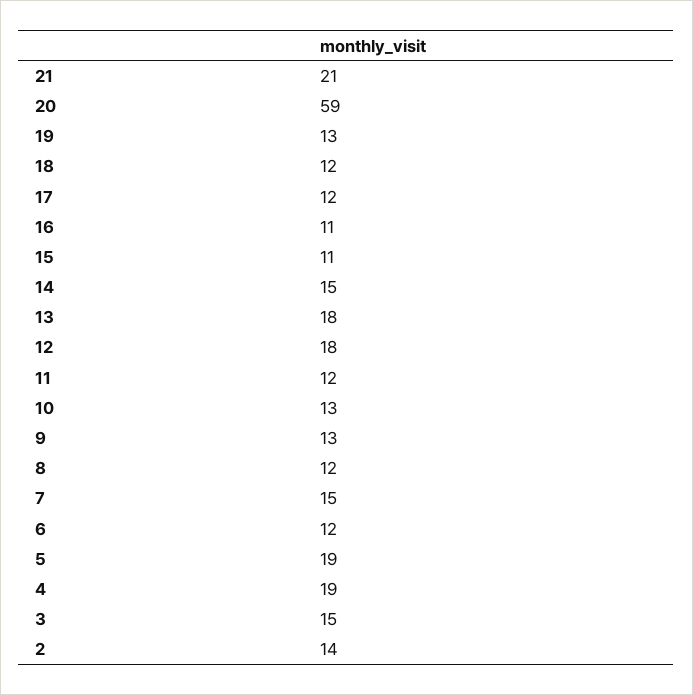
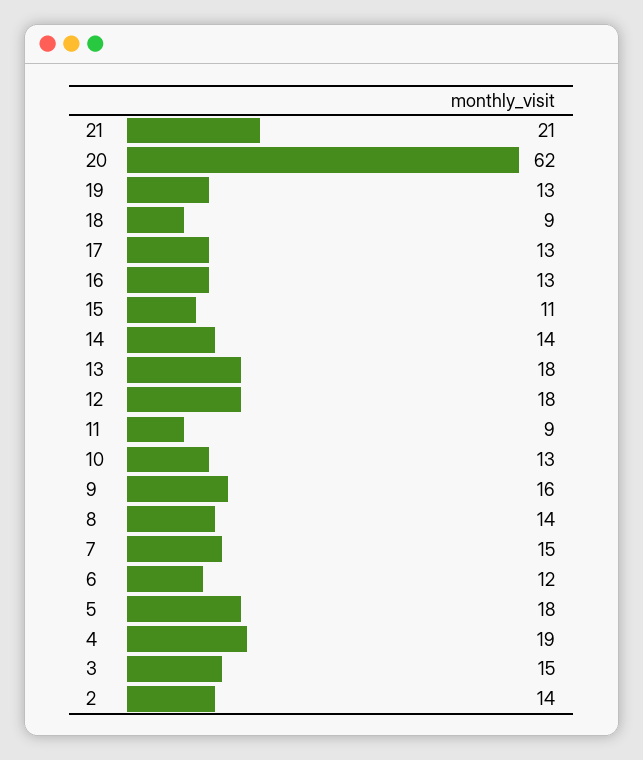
20: 59 -> 62
18: 12 -> 9
17: 12 -> 13
16: 11 -> 13
14: 15 -> 14
11: 12 -> 9
9: 13 -> 16
8: 12 -> 14
5: 19 -> 18

